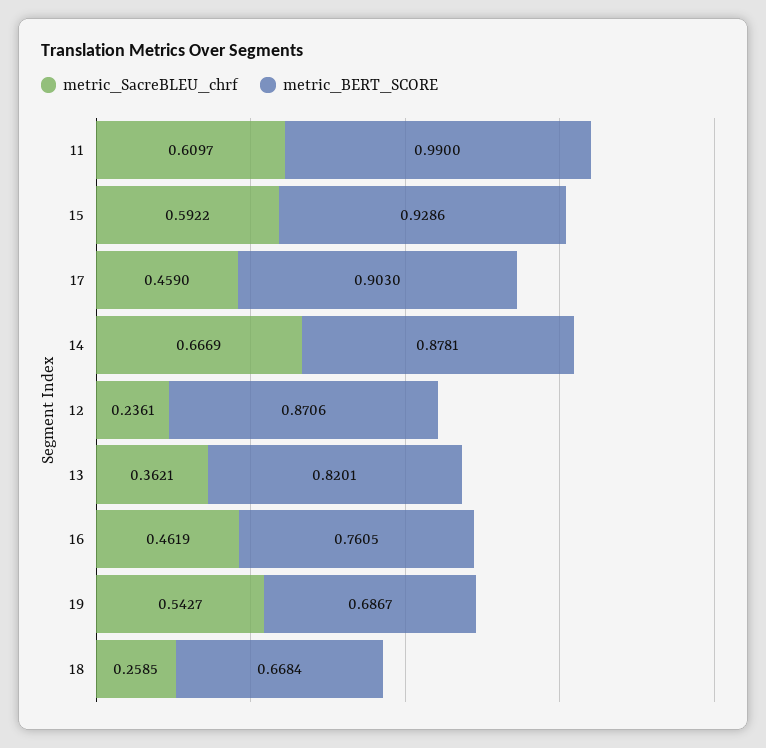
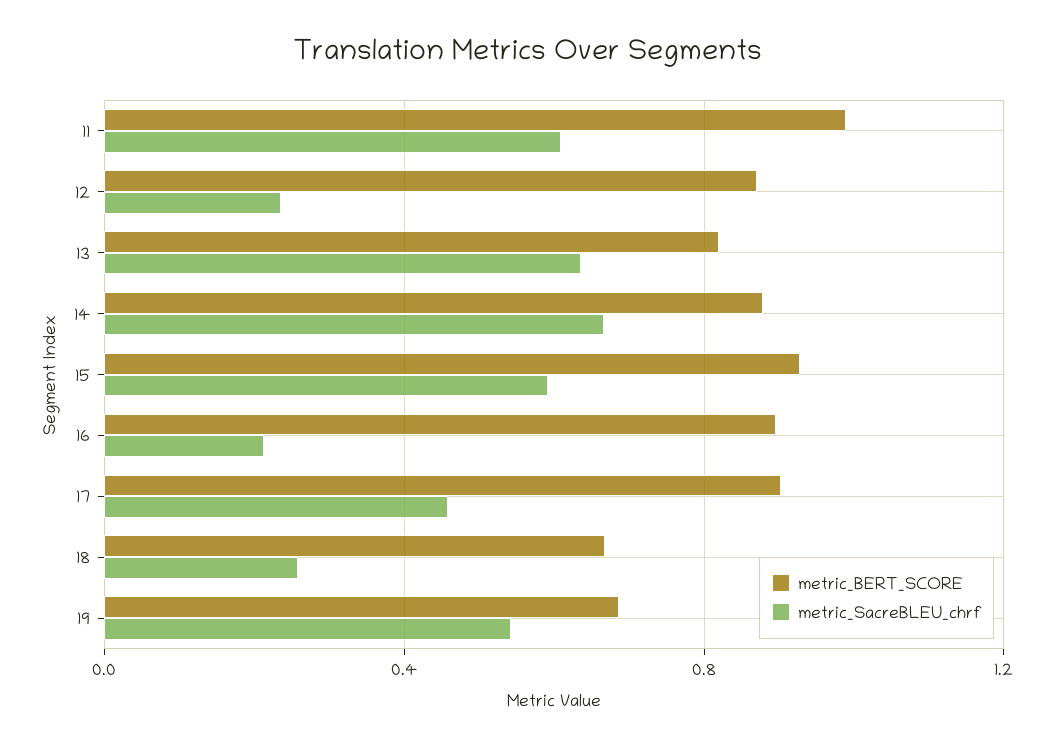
metric_SacreBLEU_chrf, 13: 0.3621 -> 0.65
metric_SacreBLEU_chrf, 16: 0.4619 -> 0.2
metric_BERT_SCORE, 16: 0.7605 -> 0.9

